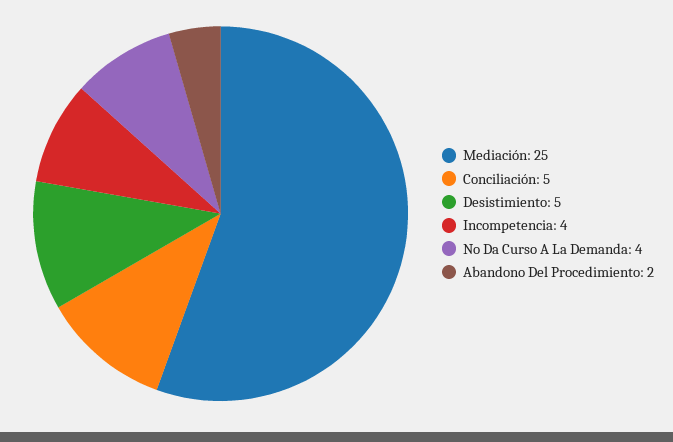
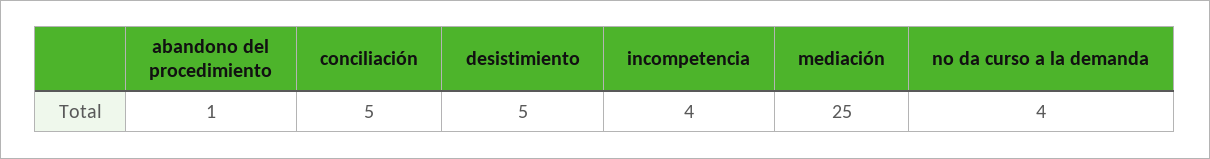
Abandono Del Procedimiento: 2 -> 1

